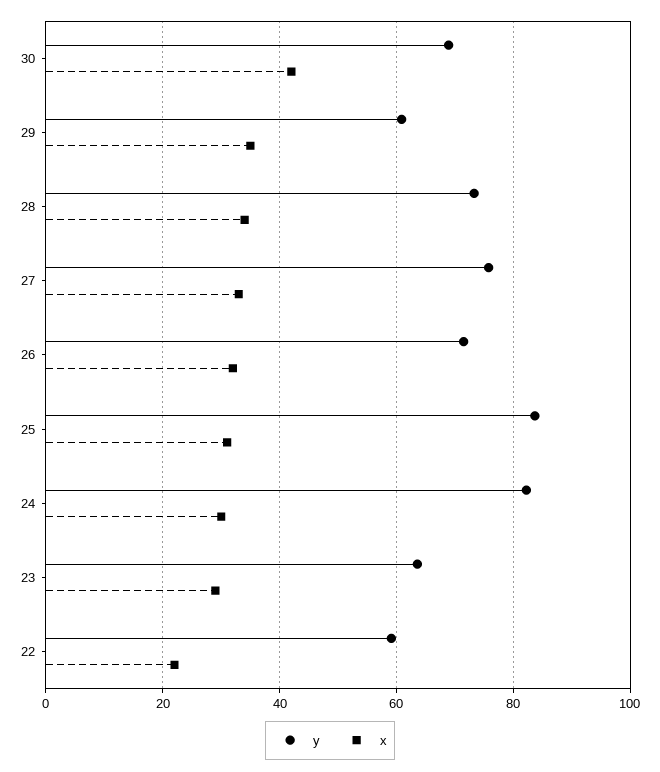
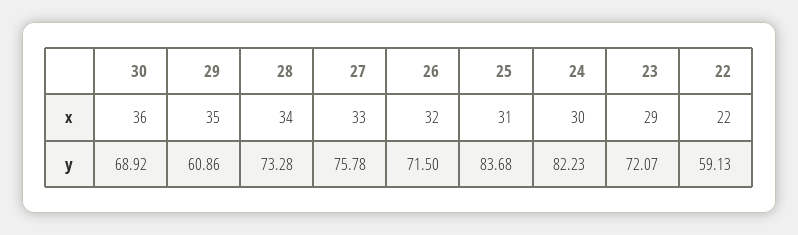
x, 30: 42 -> 36
y, 23: 64 -> 72.07

